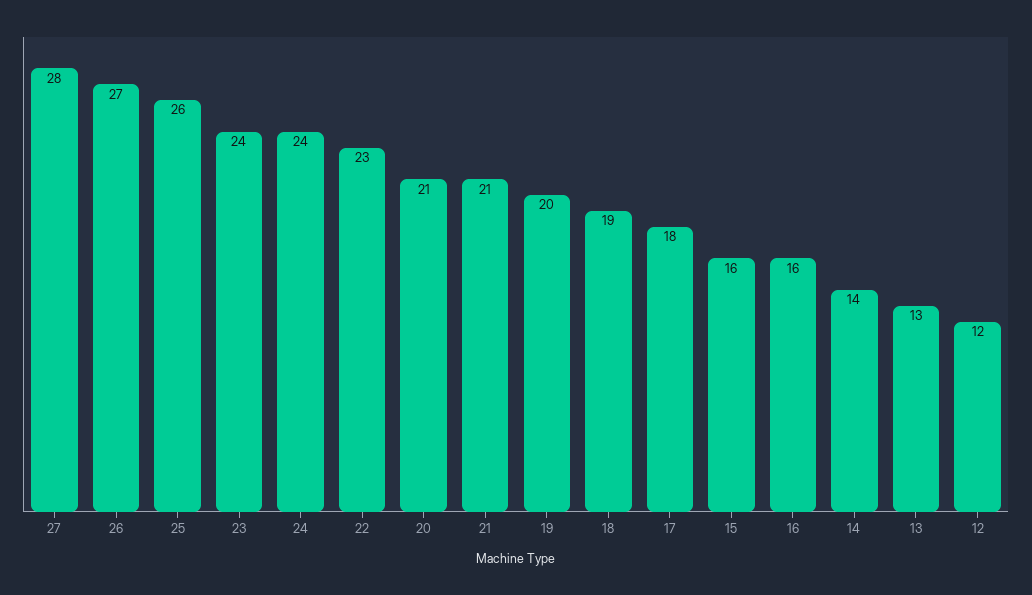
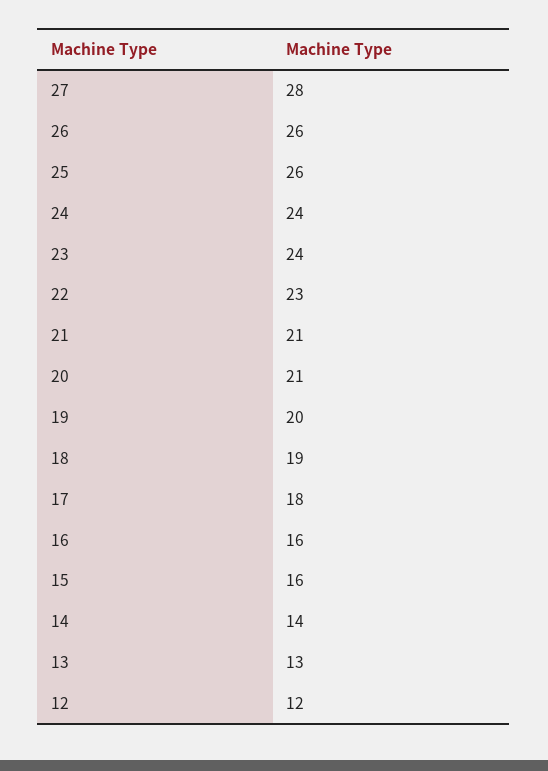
26: 27 -> 26

